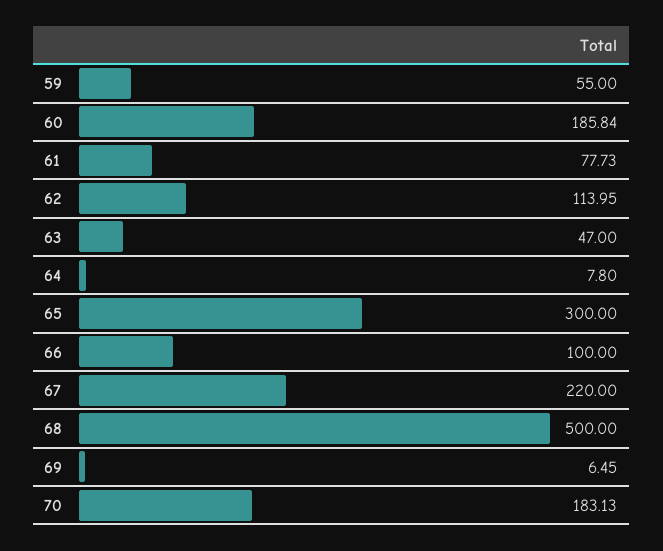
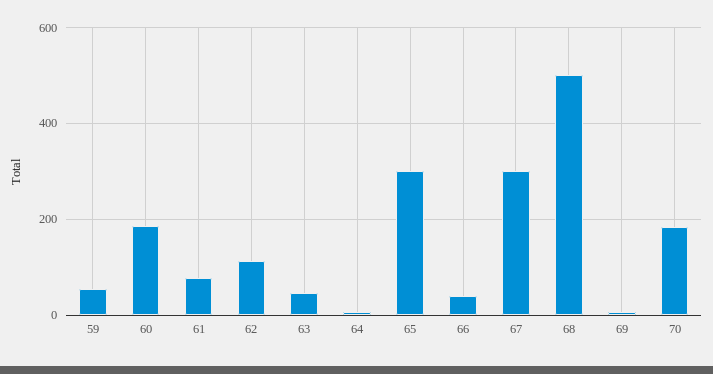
66: 100 -> 40
67: 220 -> 300

